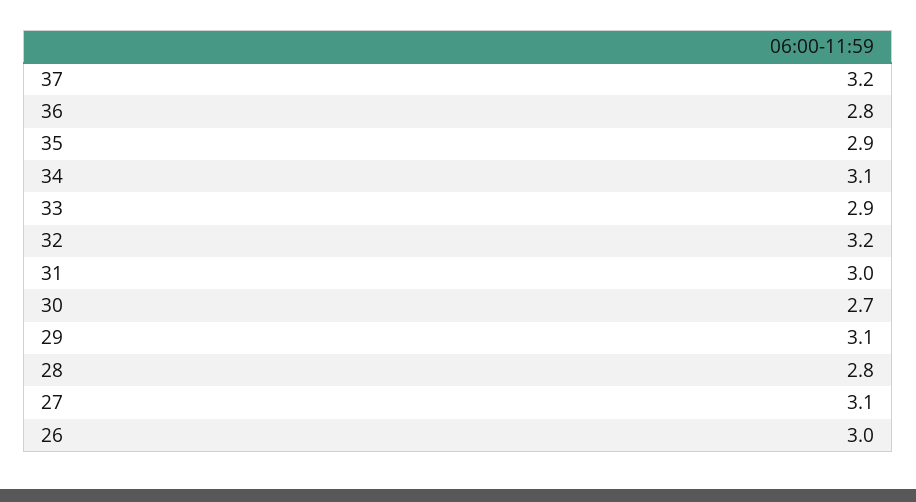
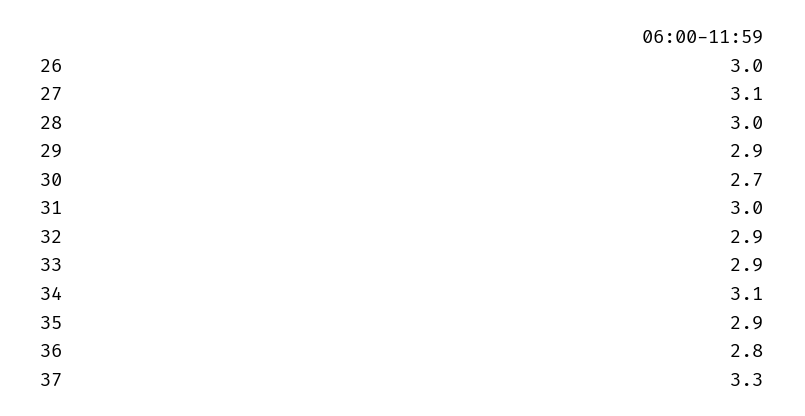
37: 3.2 -> 3.3
32: 3.2 -> 2.9
29: 3.1 -> 2.9
28: 2.8 -> 3

